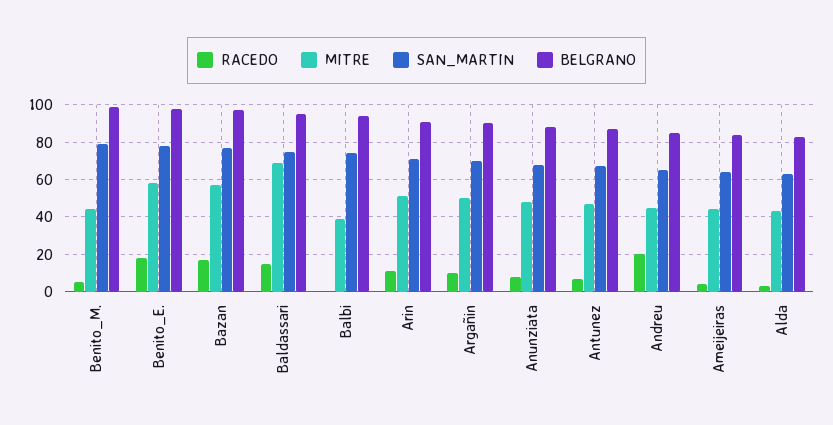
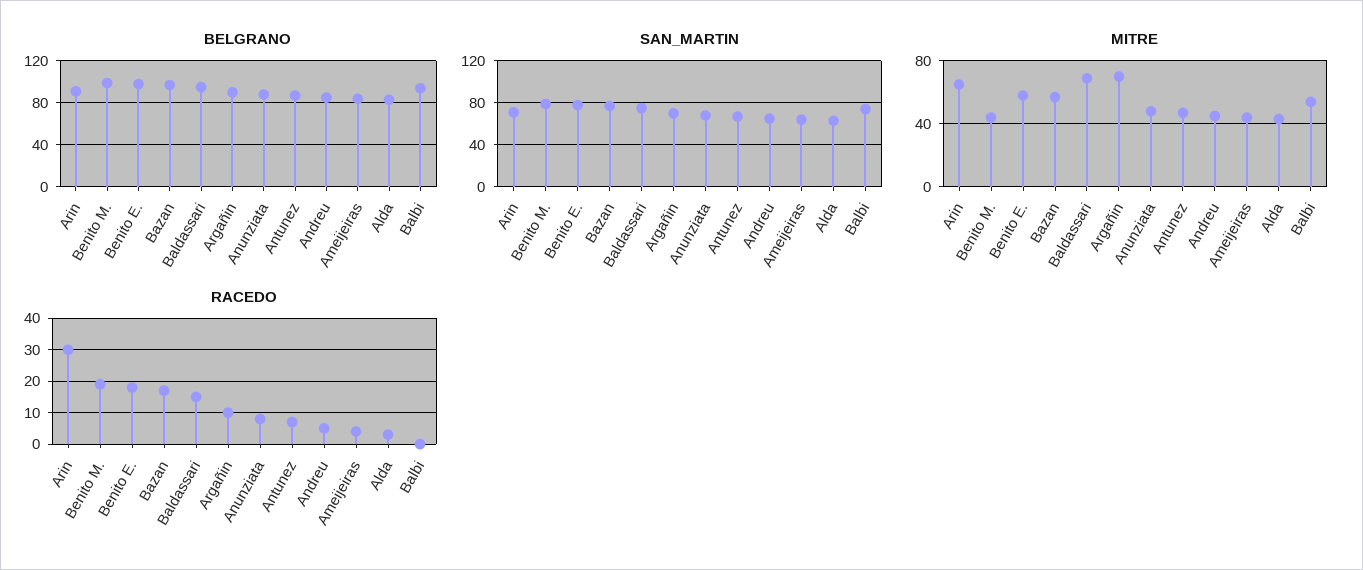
RACEDO, Benito_M.: 5 -> 20
MITRE, Balbi: 40 -> 55
RACEDO, Arin: 10 -> 30
MITRE, Arin: 50 -> 65
MITRE, Argañin: 50 -> 70
RACEDO, Andreu: 20 -> 5

